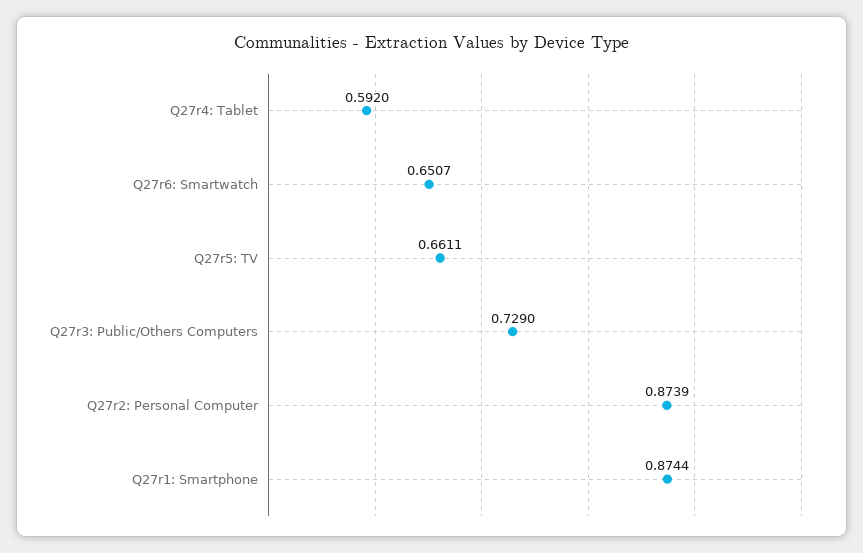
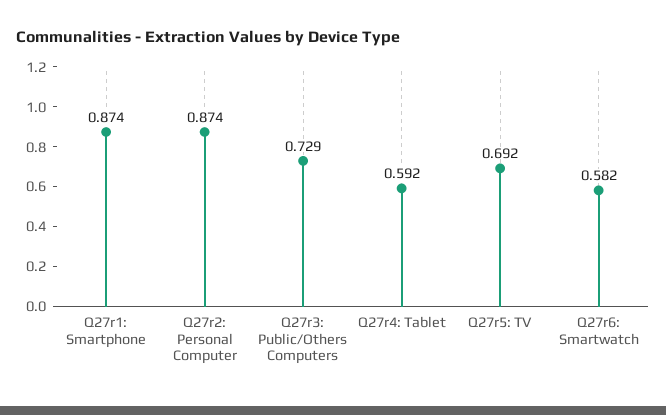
Q27r6: Smartwatch: 0.6507 -> 0.582
Q27r5: TV: 0.6611 -> 0.692

